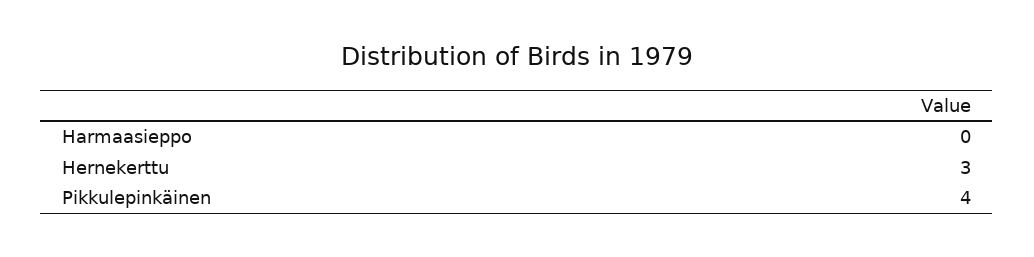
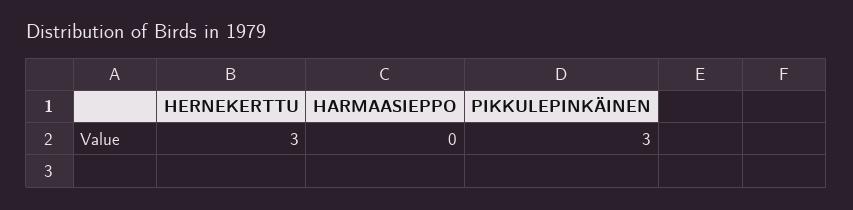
Pikkulepinkäinen: 4 -> 3

